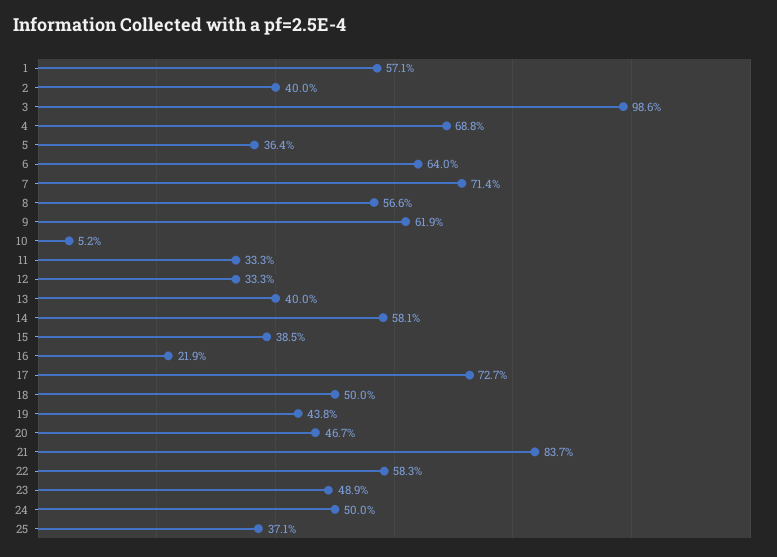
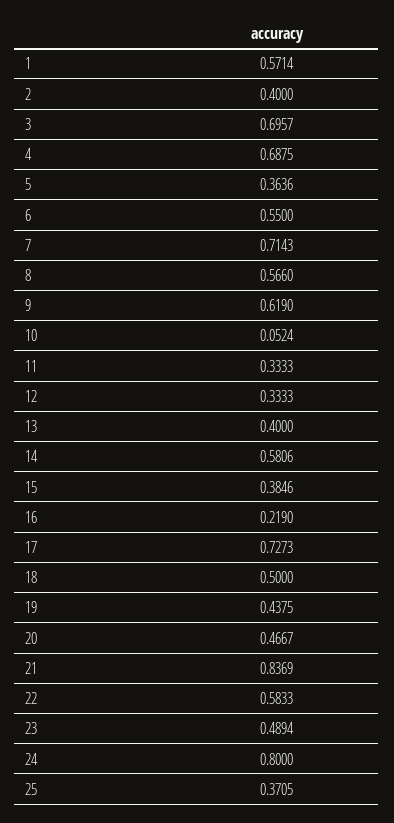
3: 0.986 -> 0.6957
6: 0.64 -> 0.55
24: 0.5 -> 0.8

